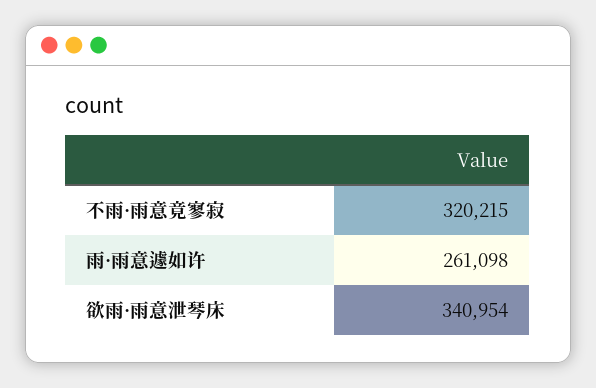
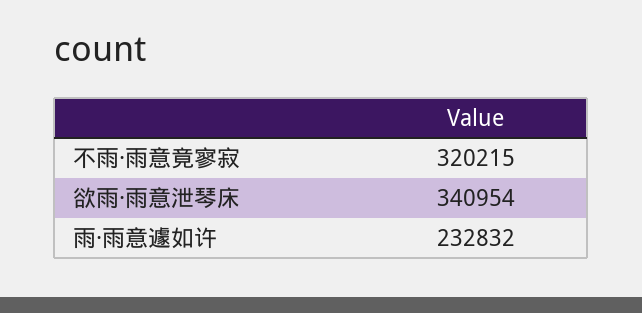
雨·雨意遽如许: 261098 -> 232832

